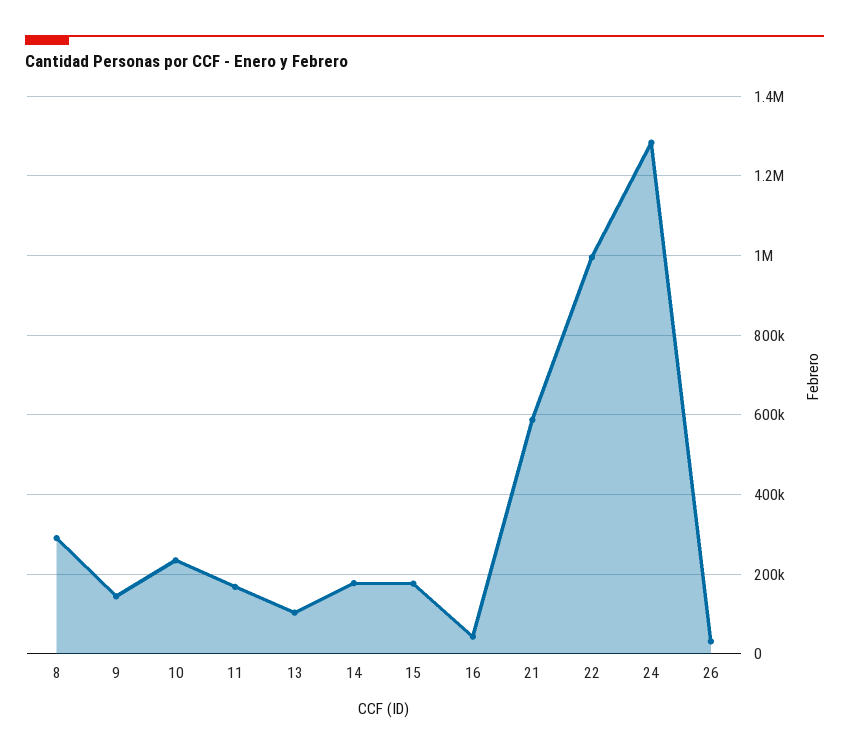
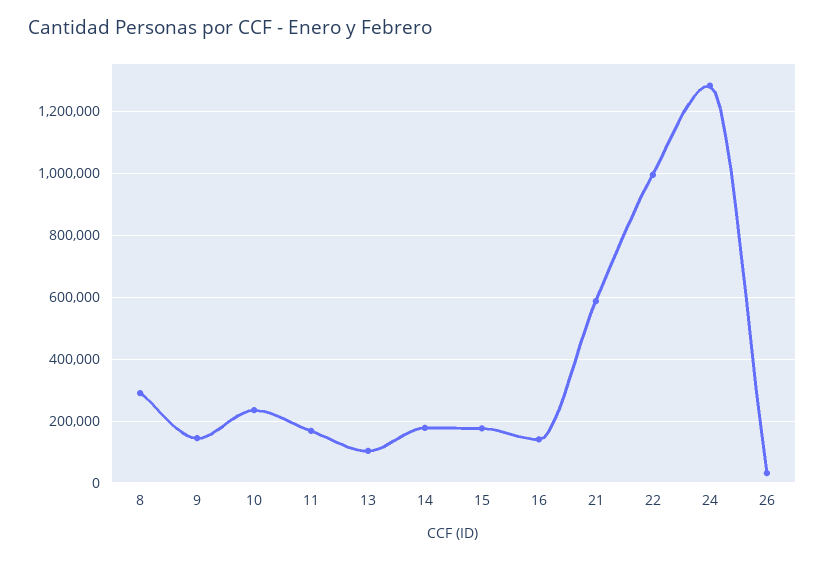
16: 40000 -> 140000

